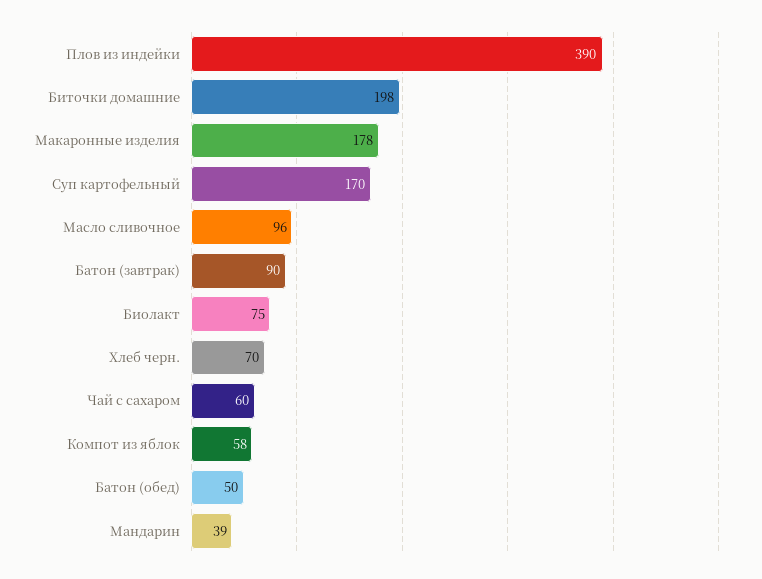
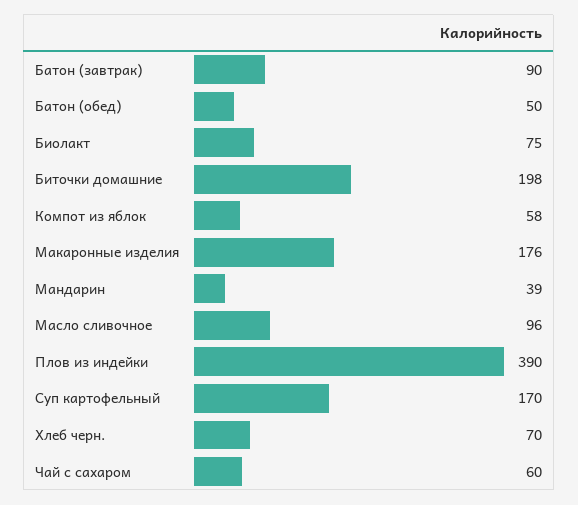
Макаронные изделия: 178 -> 176

